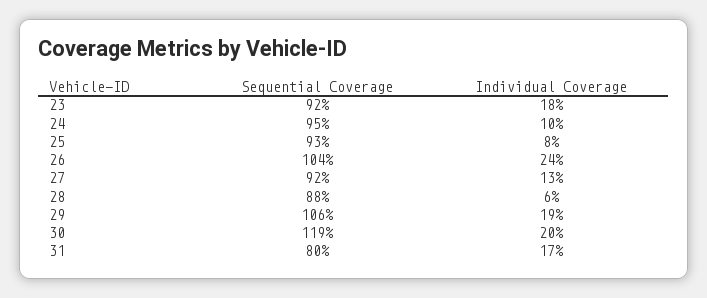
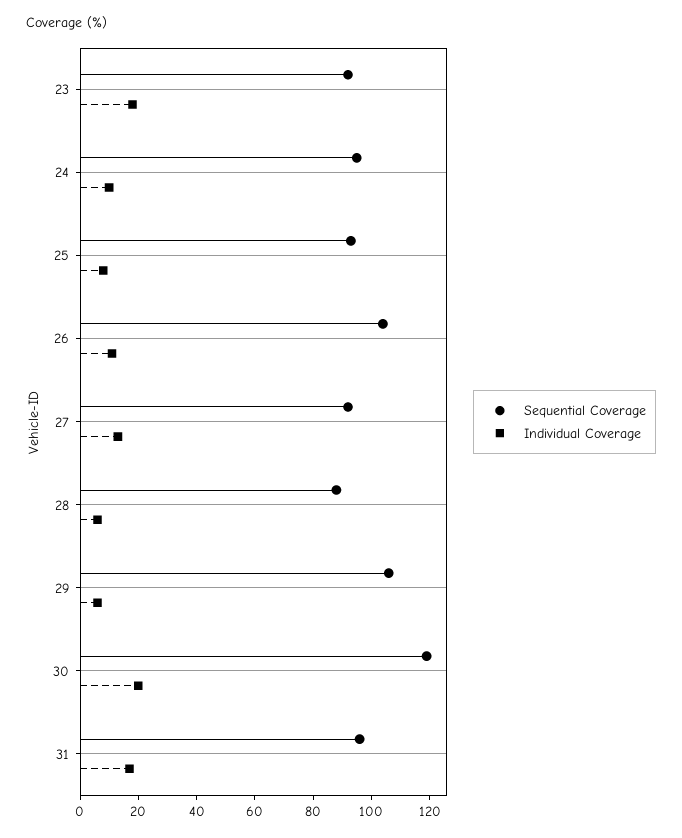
Individual Coverage, 26: 24 -> 10
Individual Coverage, 29: 19 -> 5
Sequential Coverage, 31: 80 -> 95

